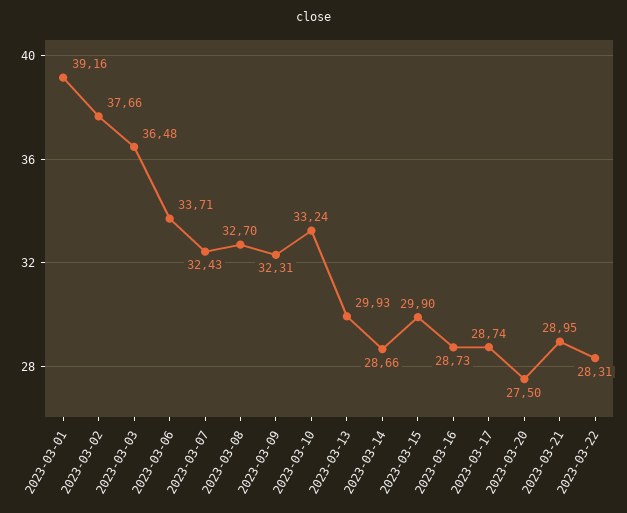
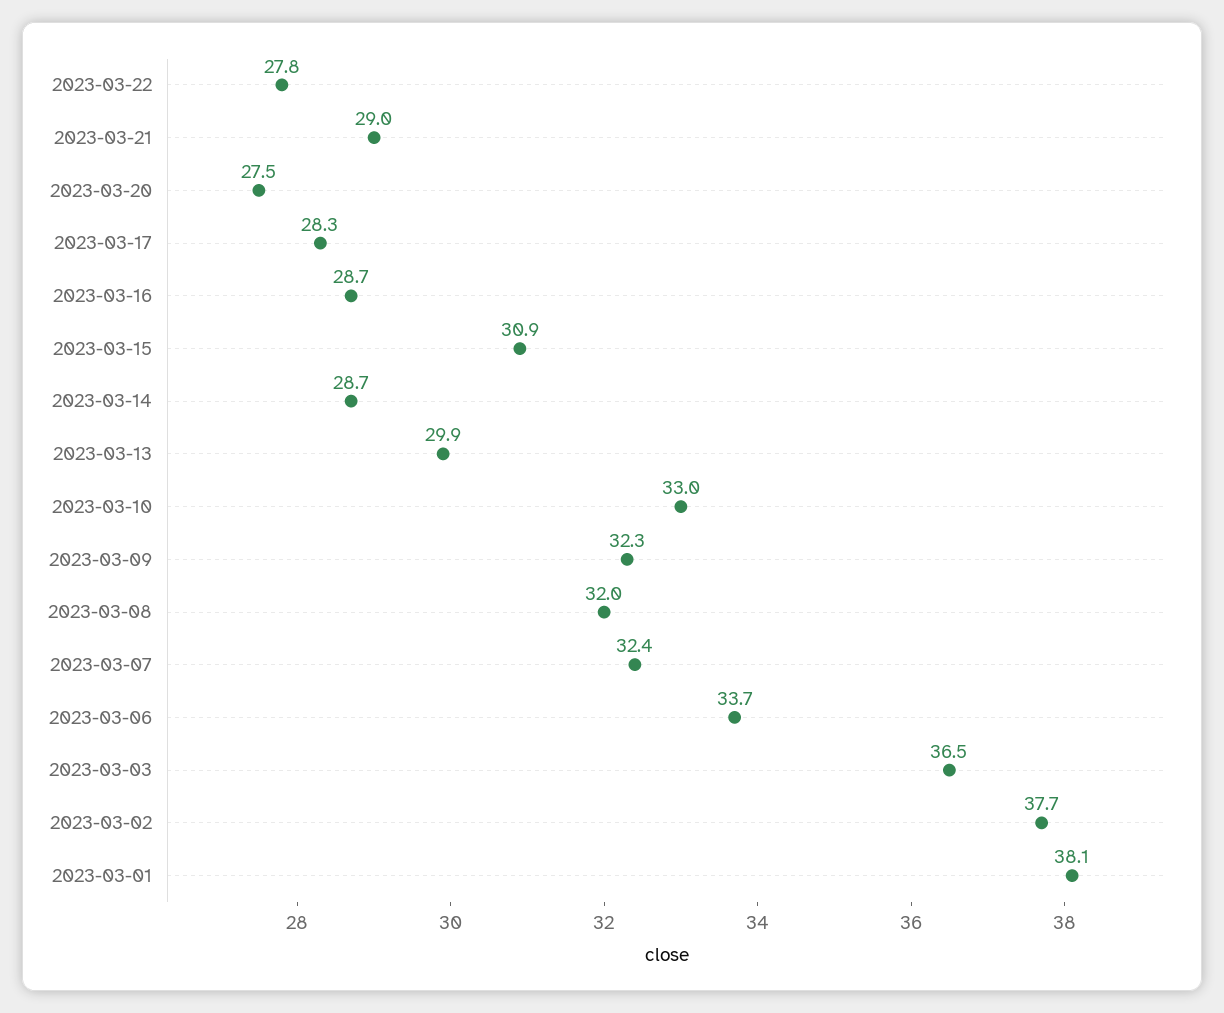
2023-03-01: 39.16 -> 38.1
2023-03-08: 32.7 -> 32
2023-03-10: 33.24 -> 33
2023-03-15: 29.9 -> 30.9
2023-03-17: 28.74 -> 28.3
2023-03-22: 28.31 -> 27.8

